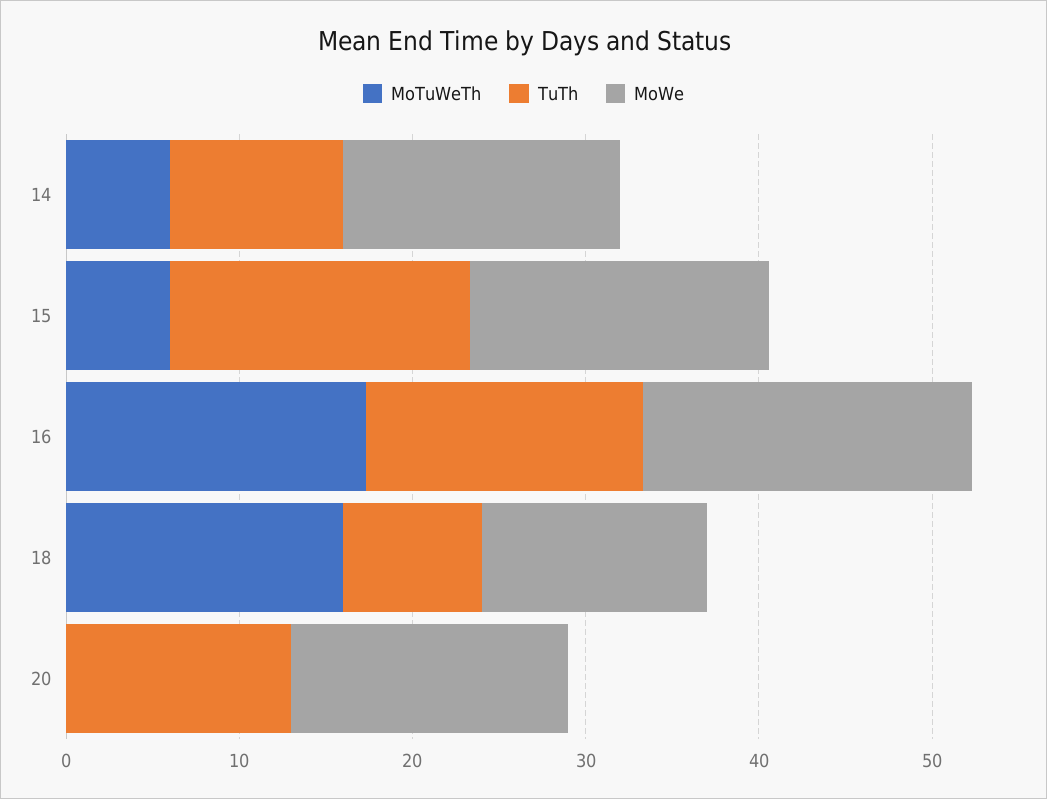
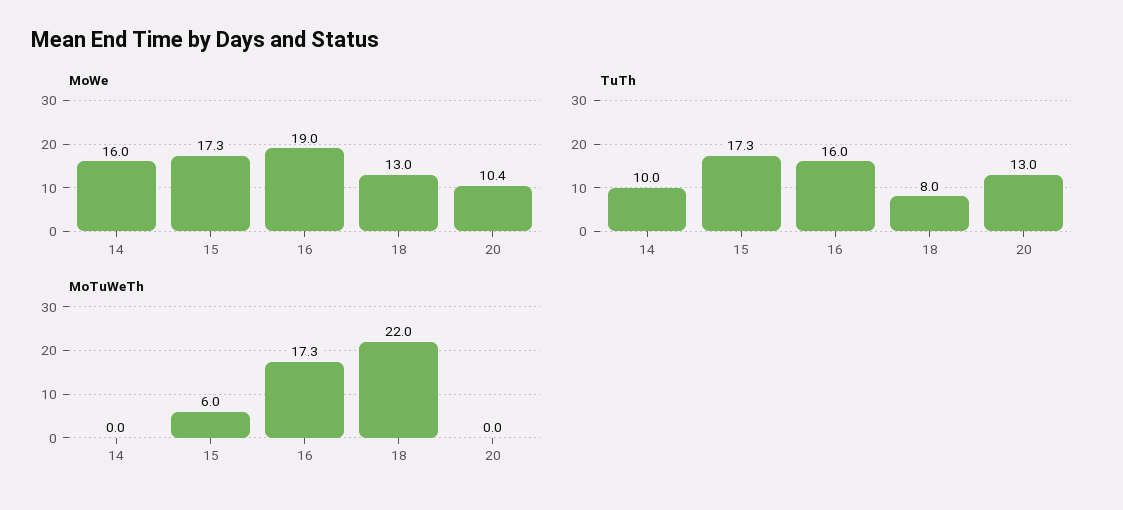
MoTuWeTh, 14: 6 -> 0
MoTuWeTh, 18: 16 -> 22
MoWe, 20: 16 -> 10.4

